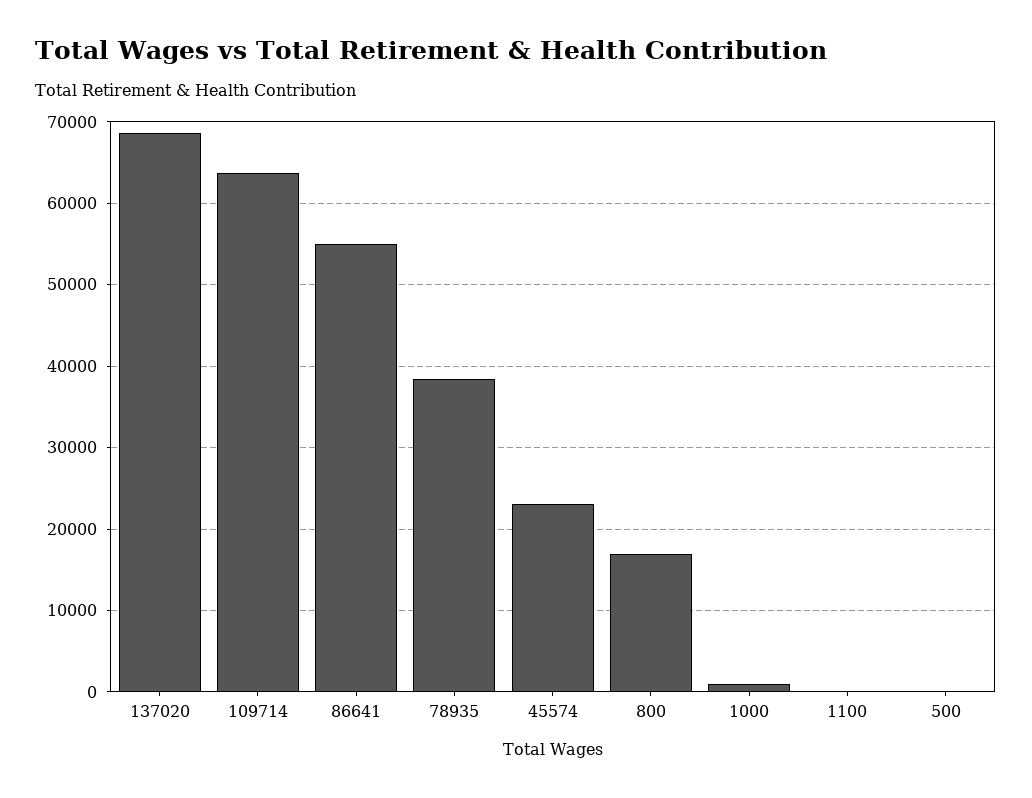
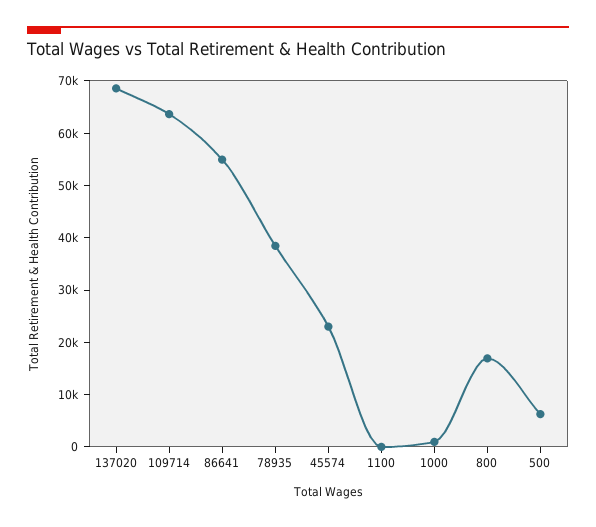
500: 0 -> 6000

